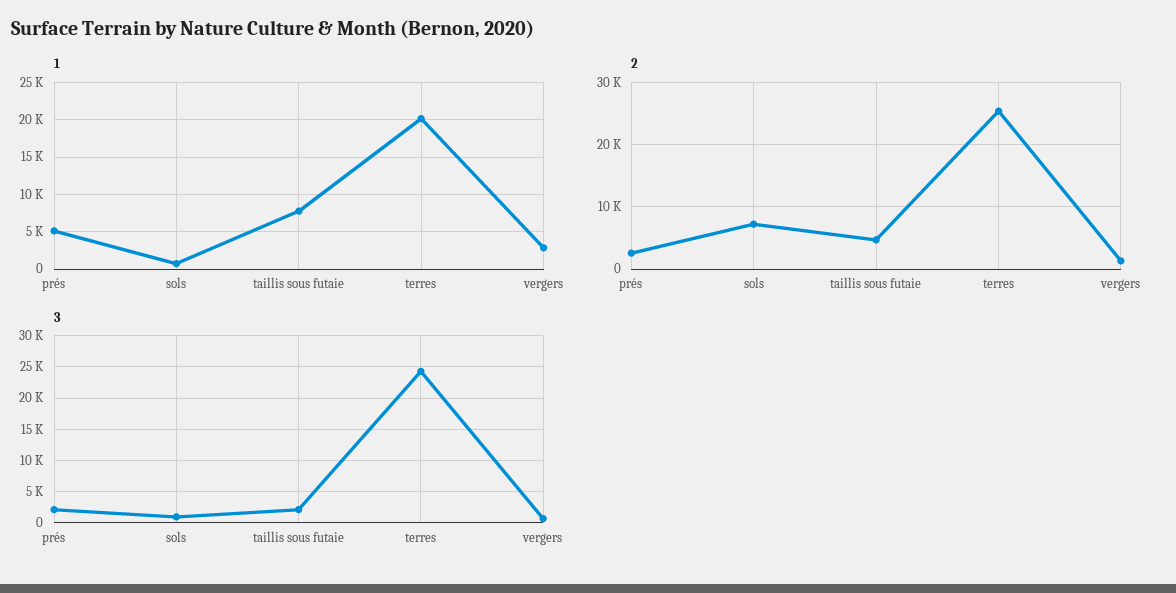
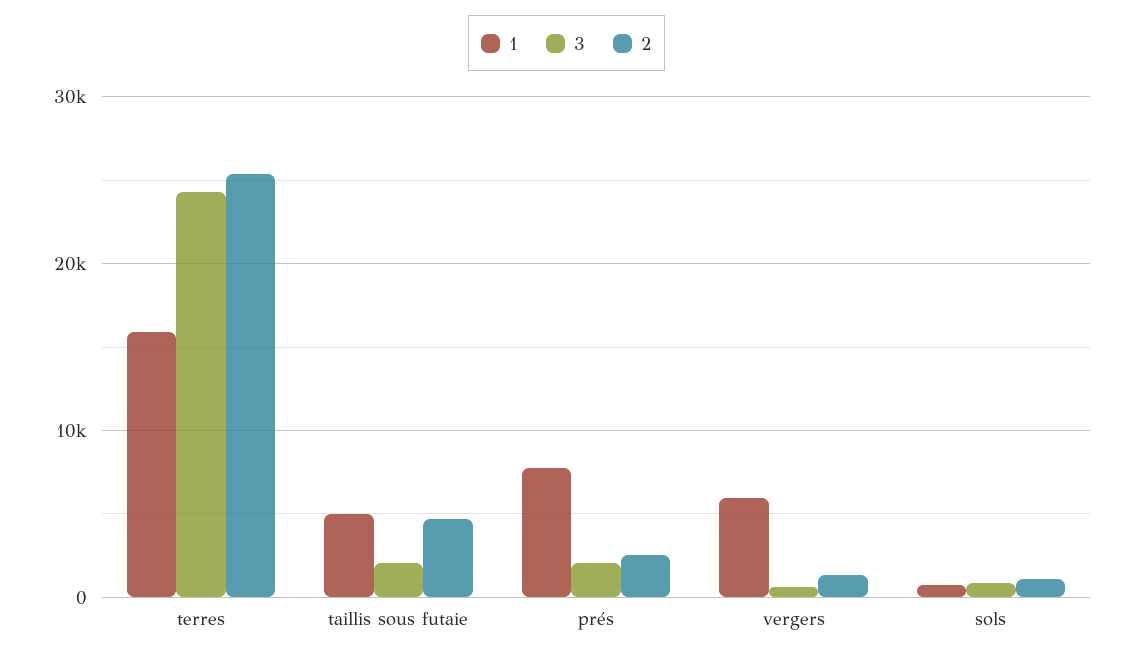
1, prés: 5000 -> 8000
1, taillis sous futaie: 8000 -> 5000
1, terres: 20000 -> 16000
1, vergers: 3000 -> 6000
2, sols: 7000 -> 1000

